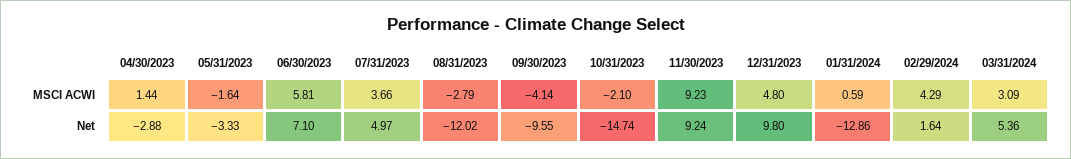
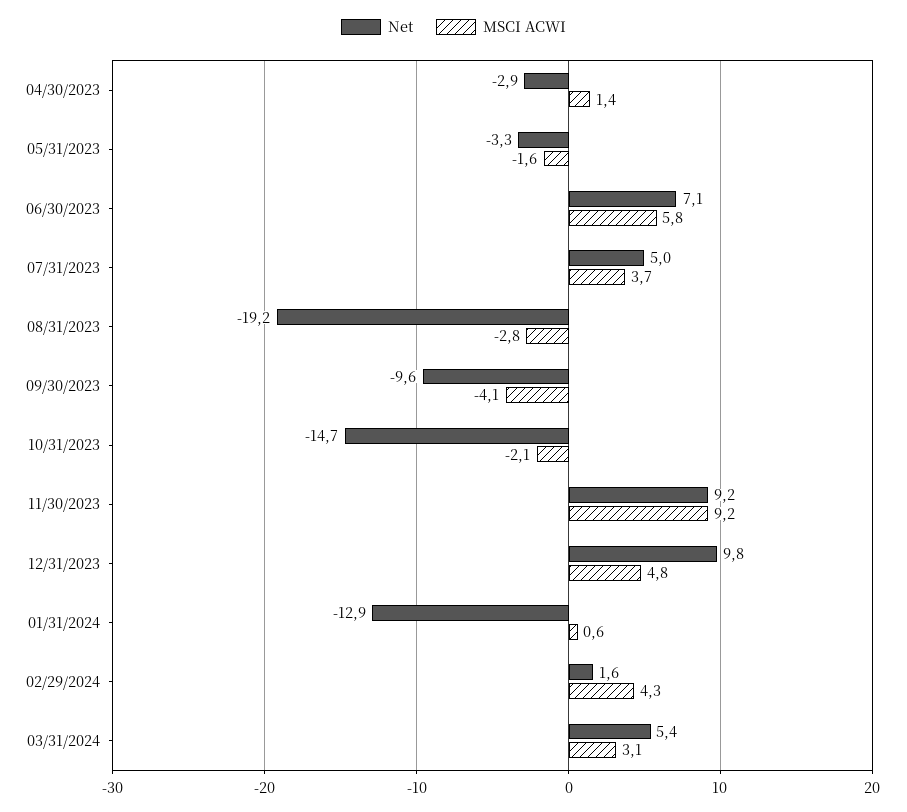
Net, 08/31/2023: -12.02 -> -19.2

